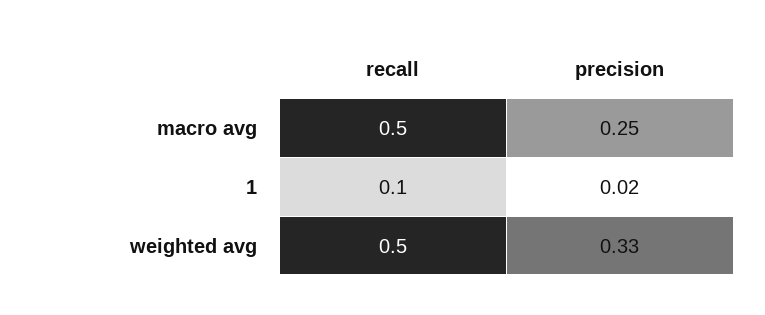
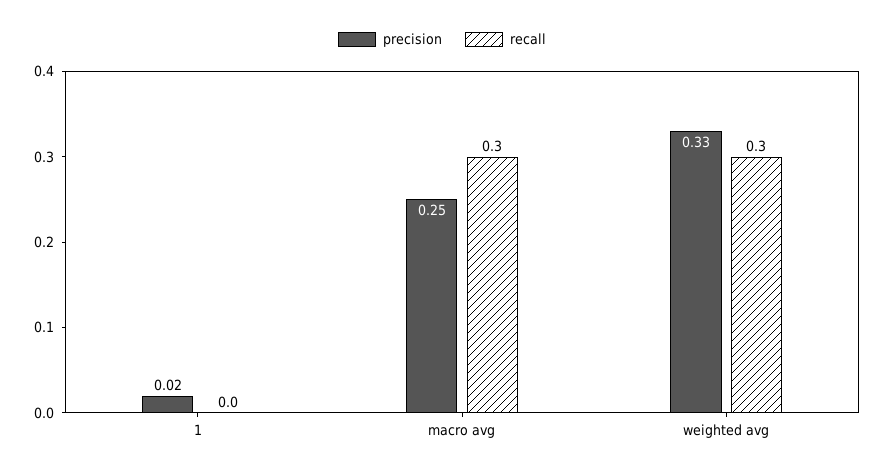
recall, macro avg: 0.5 -> 0.3
recall, 1: 0.1 -> 0
recall, weighted avg: 0.5 -> 0.3

